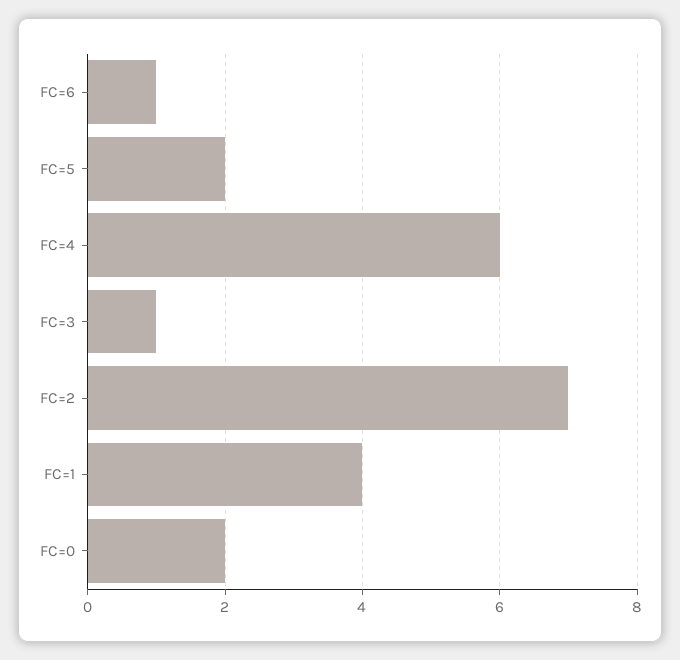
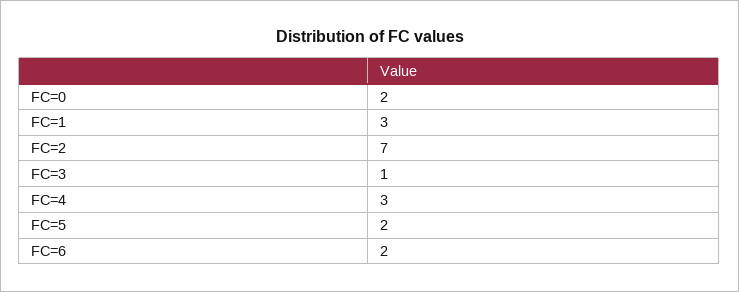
FC=6: 1 -> 2
FC=4: 6 -> 3
FC=1: 4 -> 3

